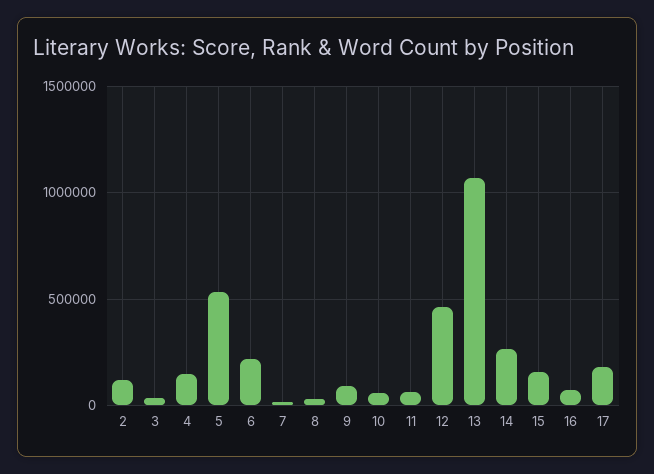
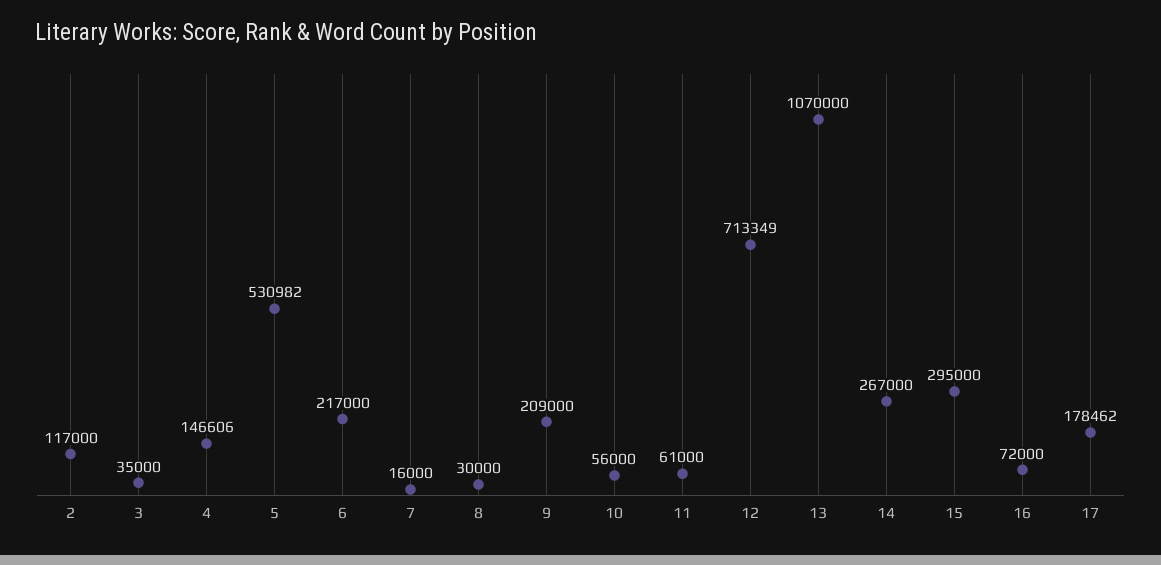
9: 100000 -> 209000
12: 450000 -> 713349
15: 150000 -> 295000

